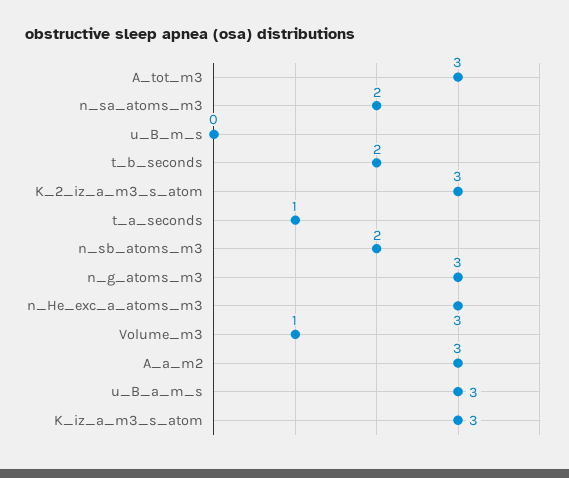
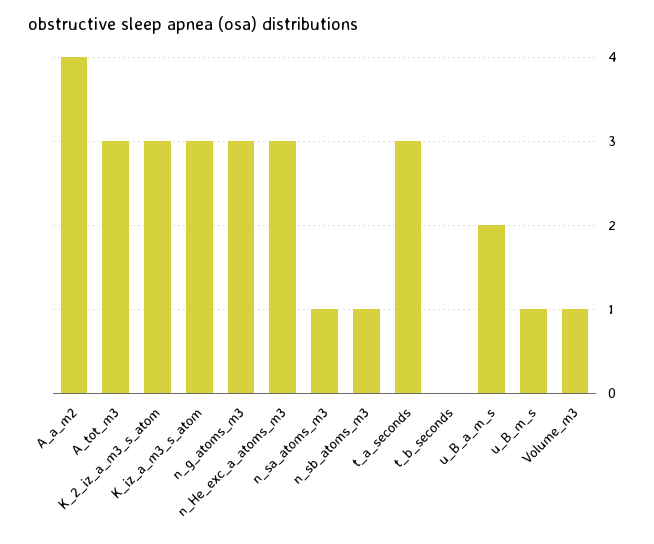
n_sa_atoms_m3: 2 -> 1
u_B_m_s: 0 -> 1
t_b_seconds: 2 -> 0
t_a_seconds: 1 -> 3
n_sb_atoms_m3: 2 -> 1
A_a_m2: 3 -> 4
u_B_a_m_s: 3 -> 2

